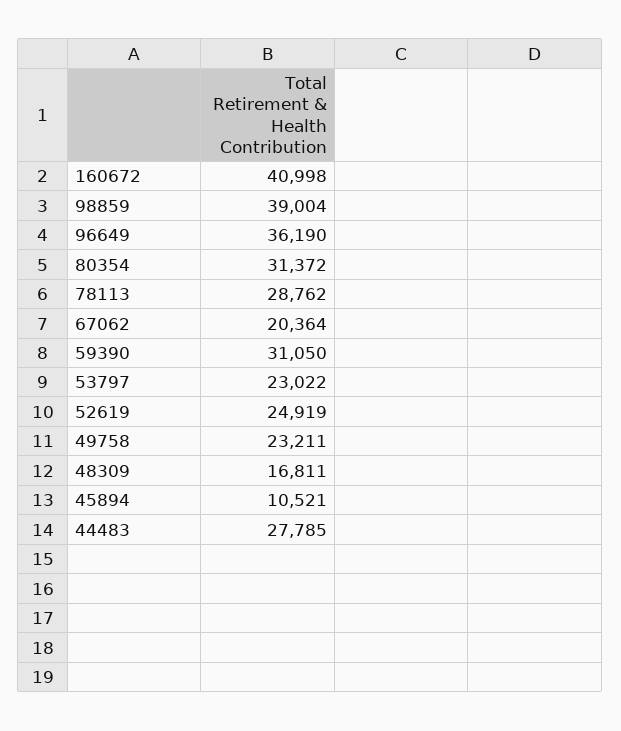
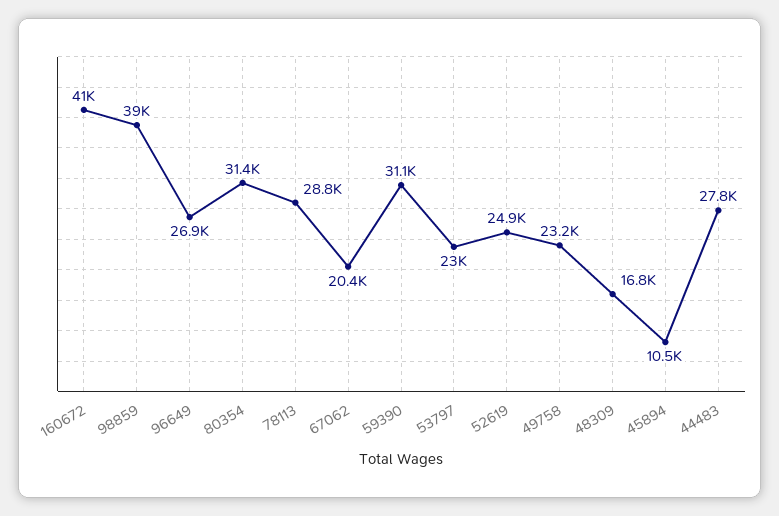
96649: 36190 -> 26900

